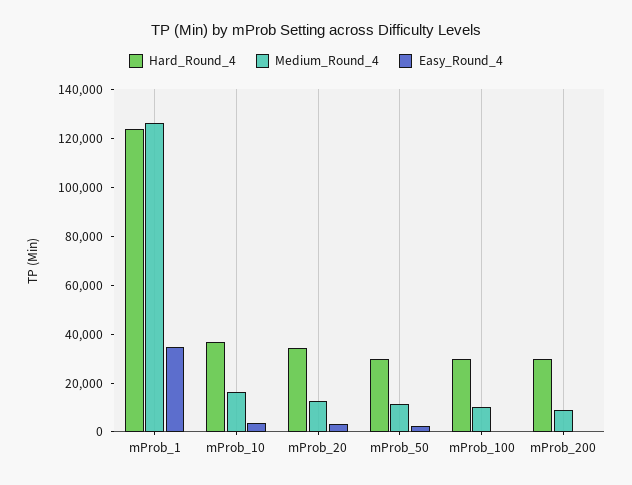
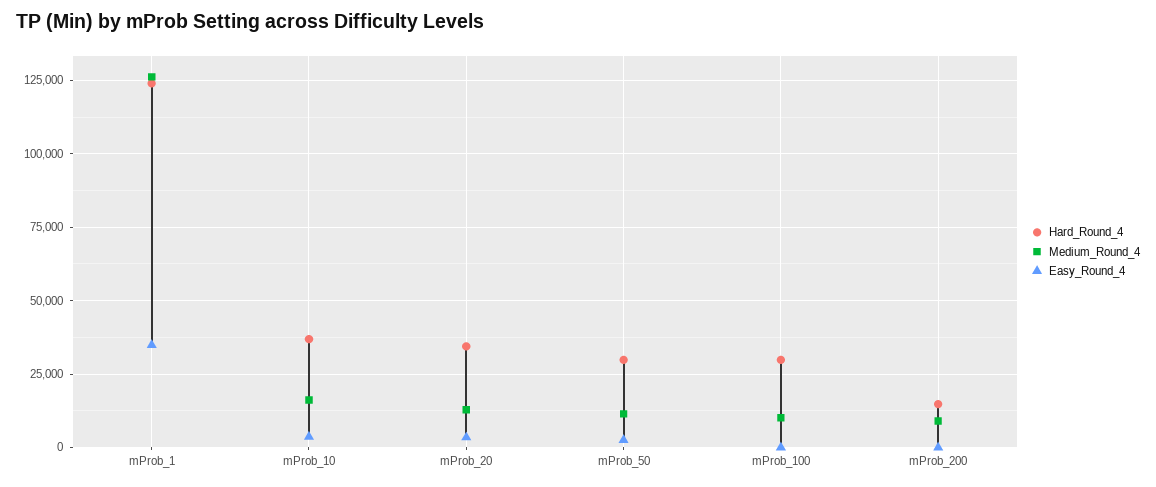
Hard_Round_4, mProb_200: 30000 -> 15000

